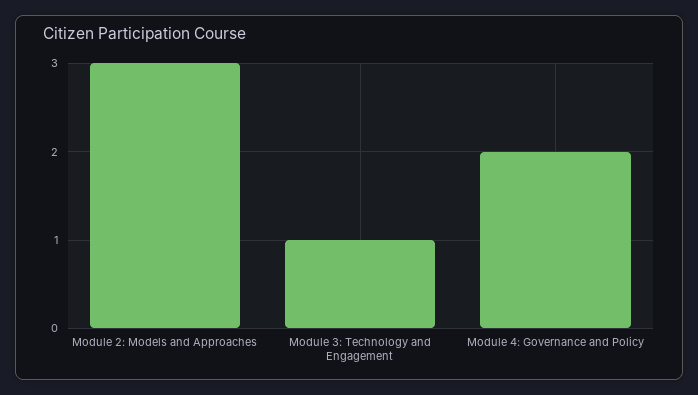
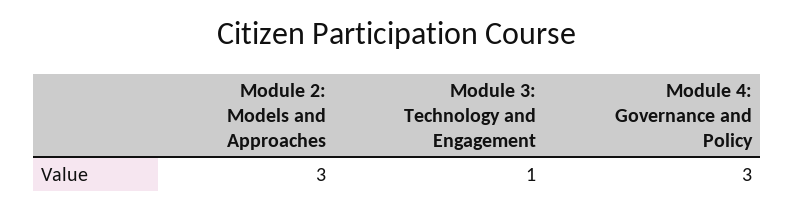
Module 4: Governance and Policy: 2 -> 3

